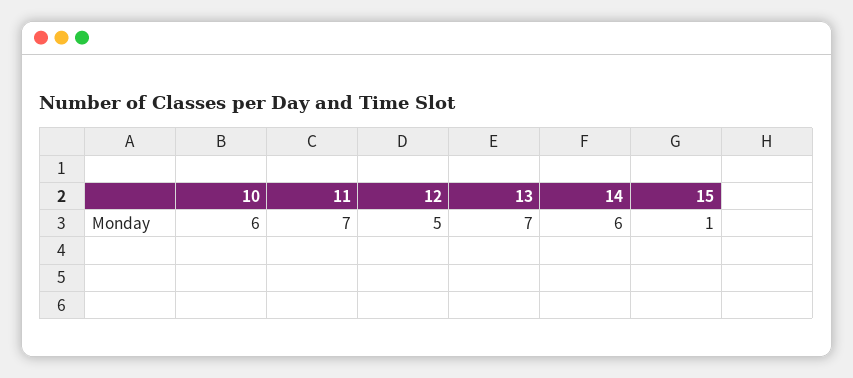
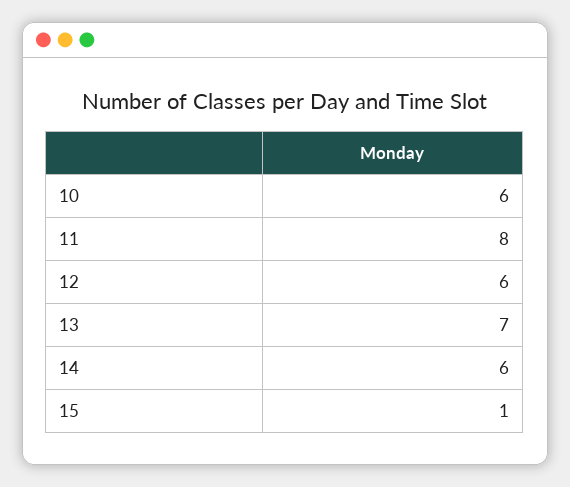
11: 7 -> 8
12: 5 -> 6

